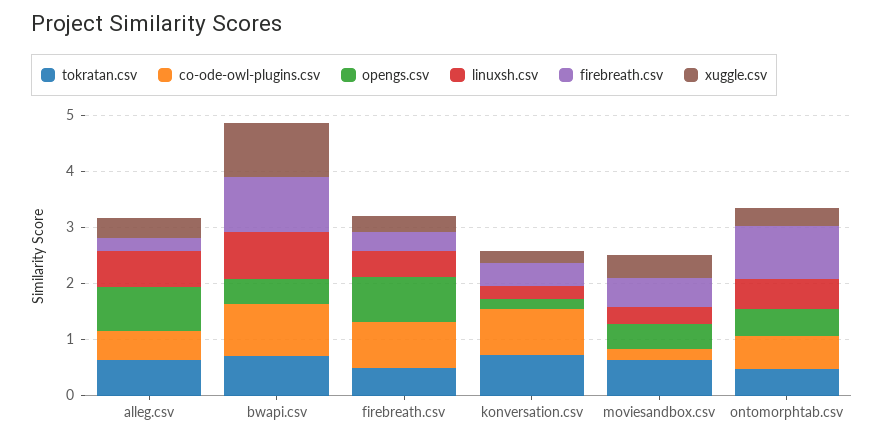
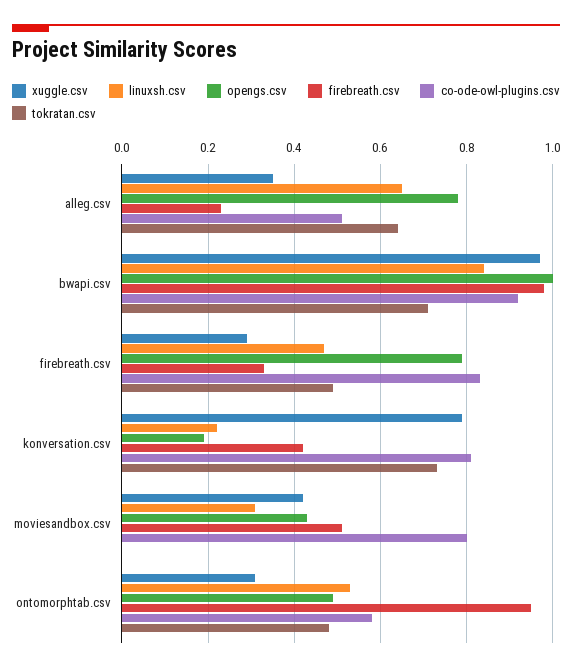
opengs.csv, bwapi.csv: 0.4 -> 1
xuggle.csv, konversation.csv: 0.2 -> 0.8
tokratan.csv, moviesandbox.csv: 0.6 -> 0
co-ode-owl-plugins.csv, moviesandbox.csv: 0.2 -> 0.8

